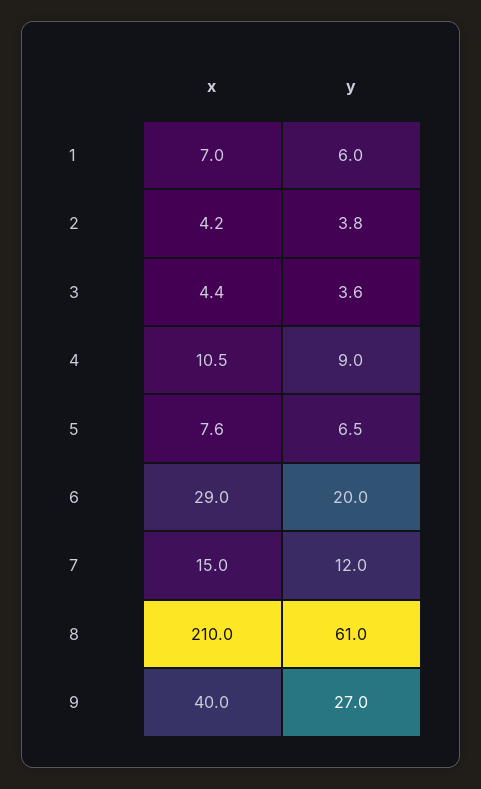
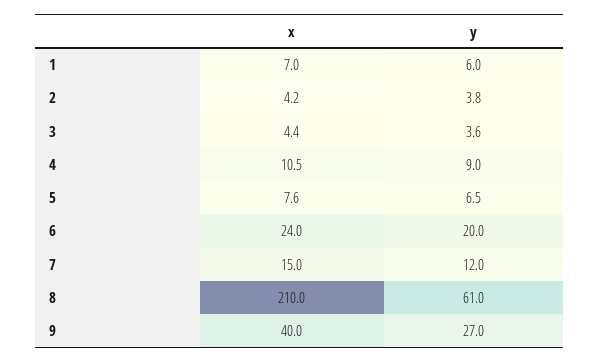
x, 6: 29 -> 24

